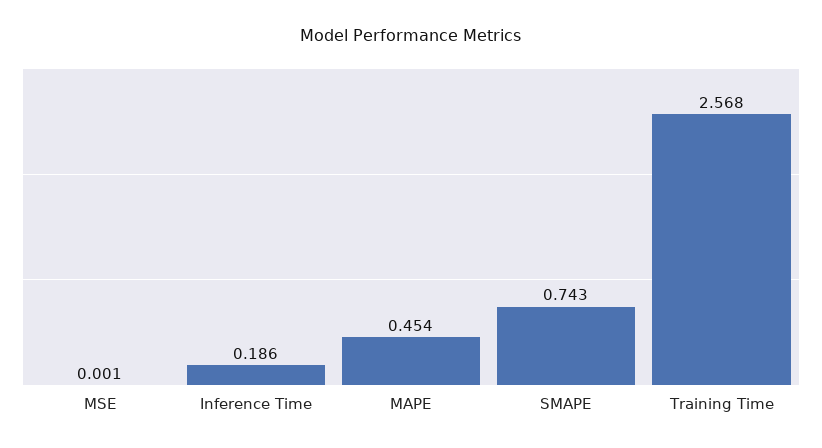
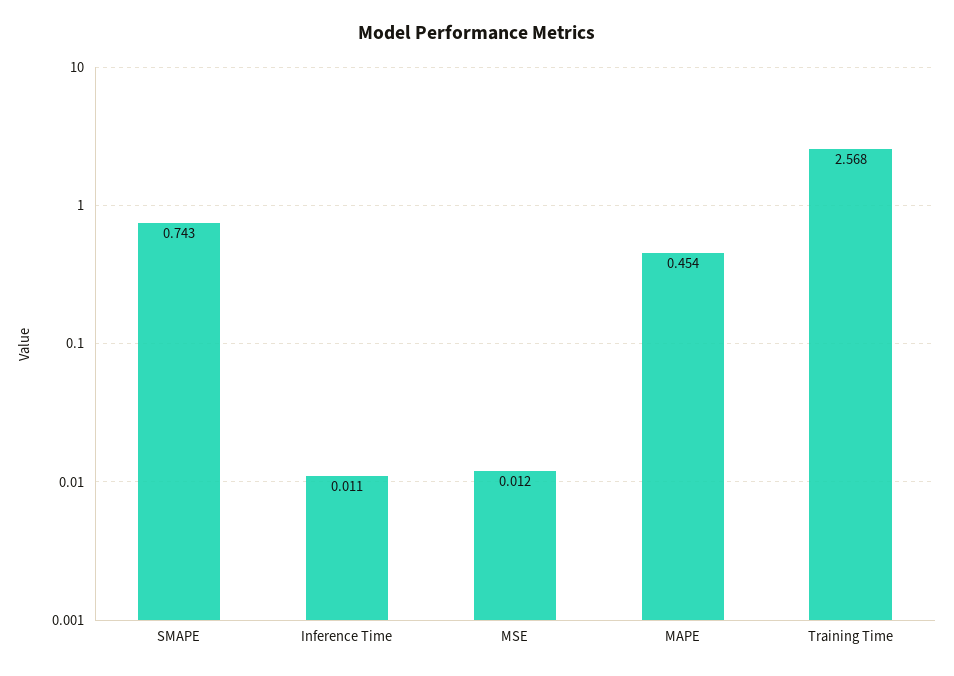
MSE: 0.001 -> 0.012
Inference Time: 0.186 -> 0.011

